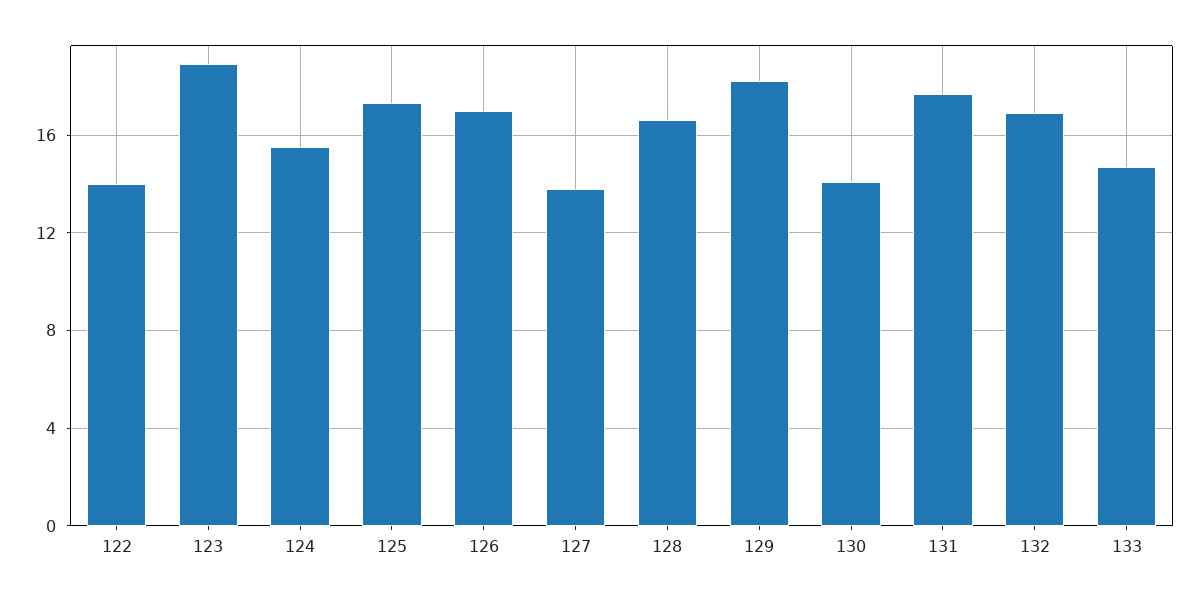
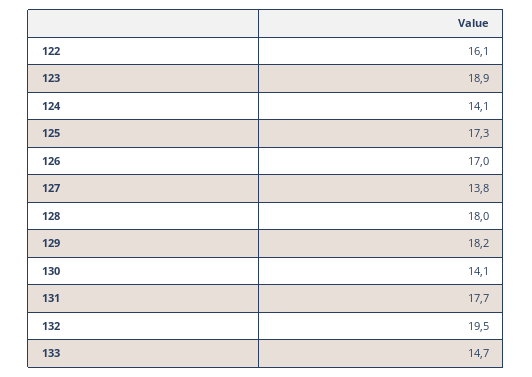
122: 14 -> 16.1
124: 15.5 -> 14.1
128: 16.5 -> 18
132: 17 -> 19.5

